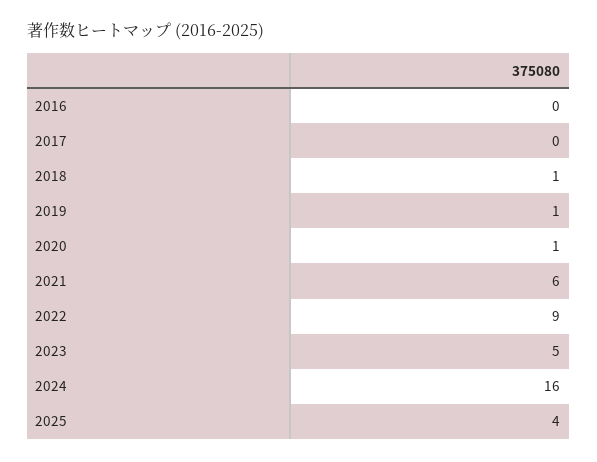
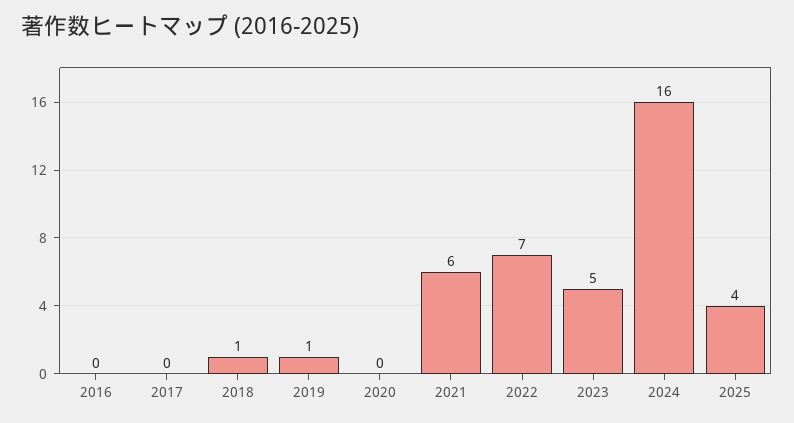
2020: 1 -> 0
2022: 9 -> 7

